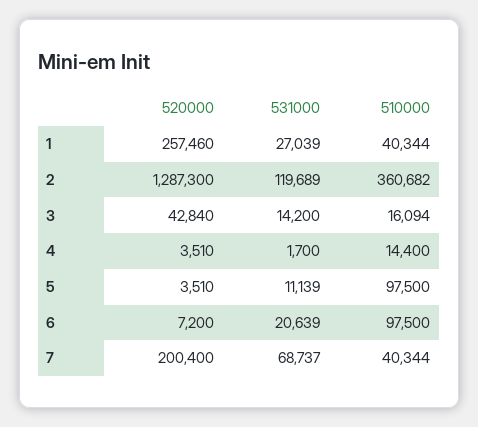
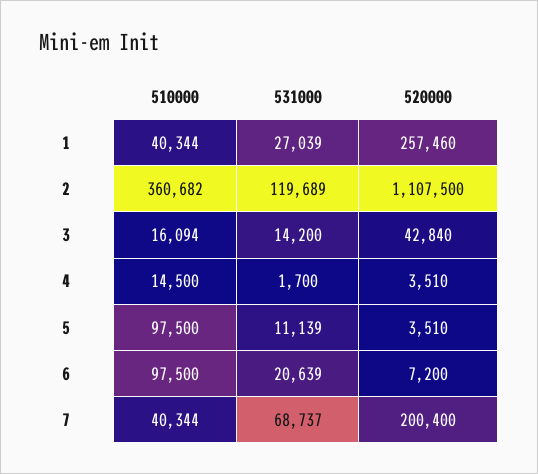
520000, 2: 1287300 -> 1107500
510000, 4: 14400 -> 14500

